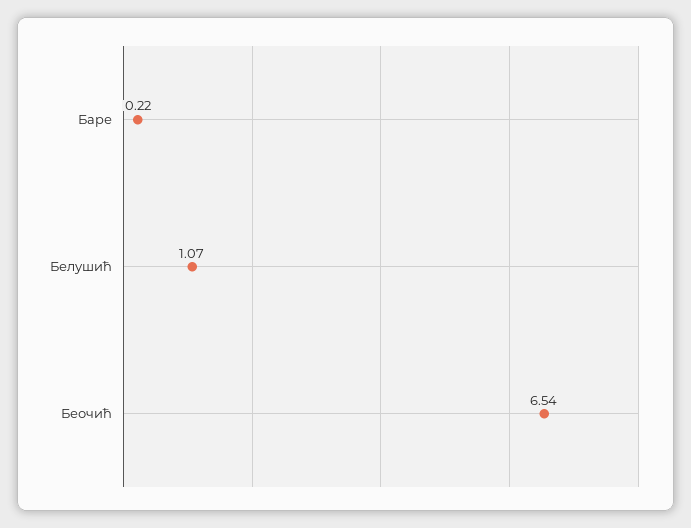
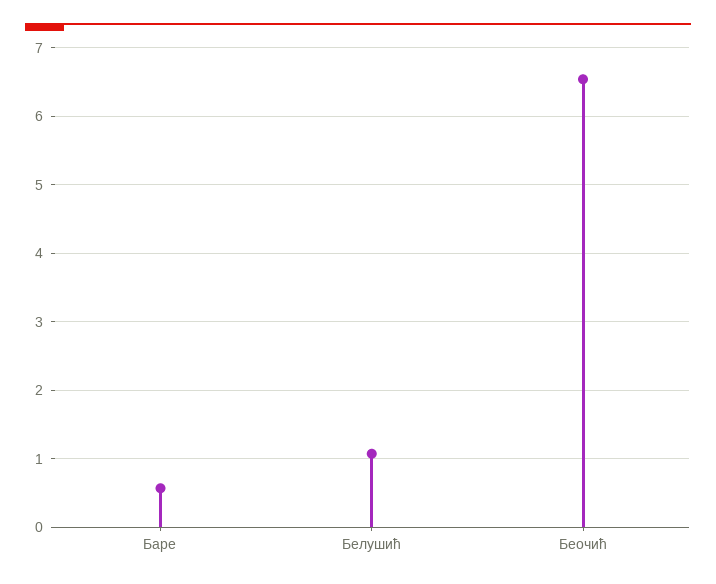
Баре: 0.22 -> 0.6

